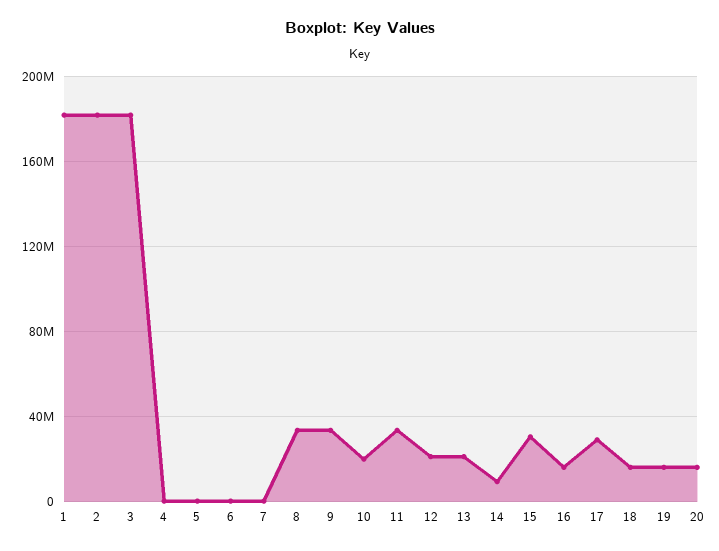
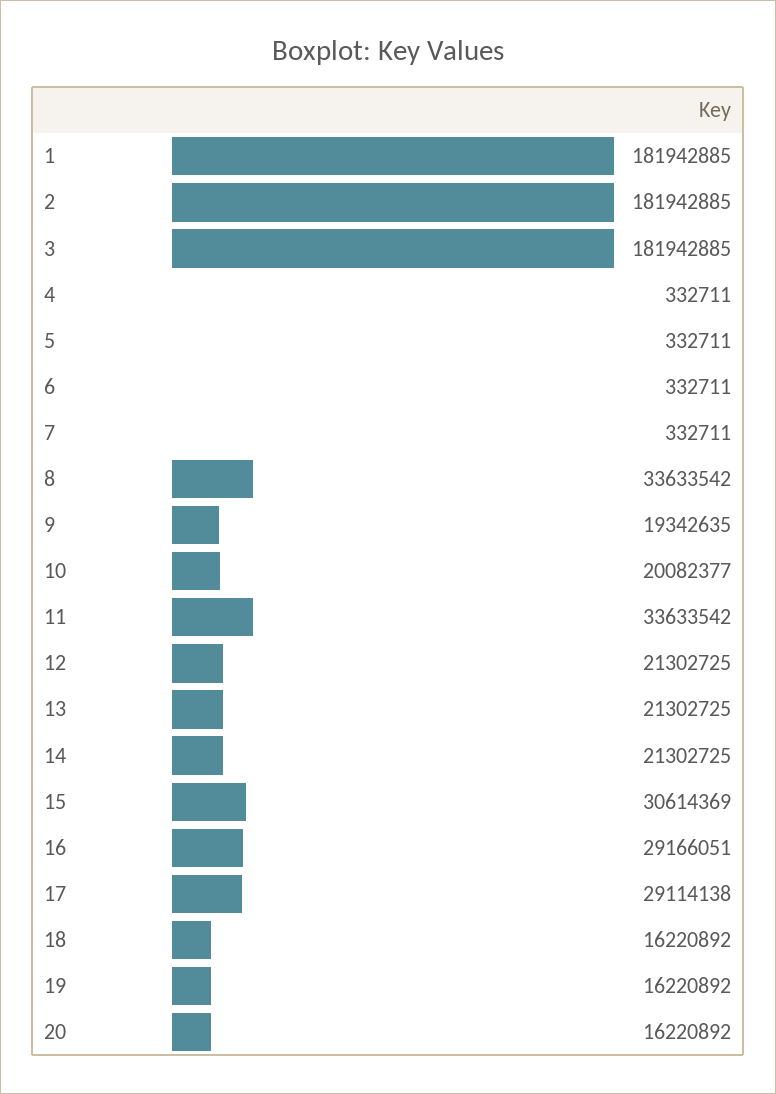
9: 35000000 -> 19342635
14: 10000000 -> 21302725
16: 15000000 -> 29166051

